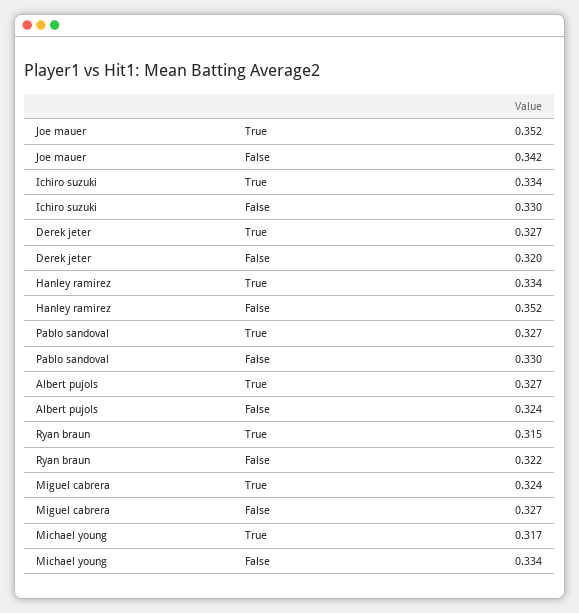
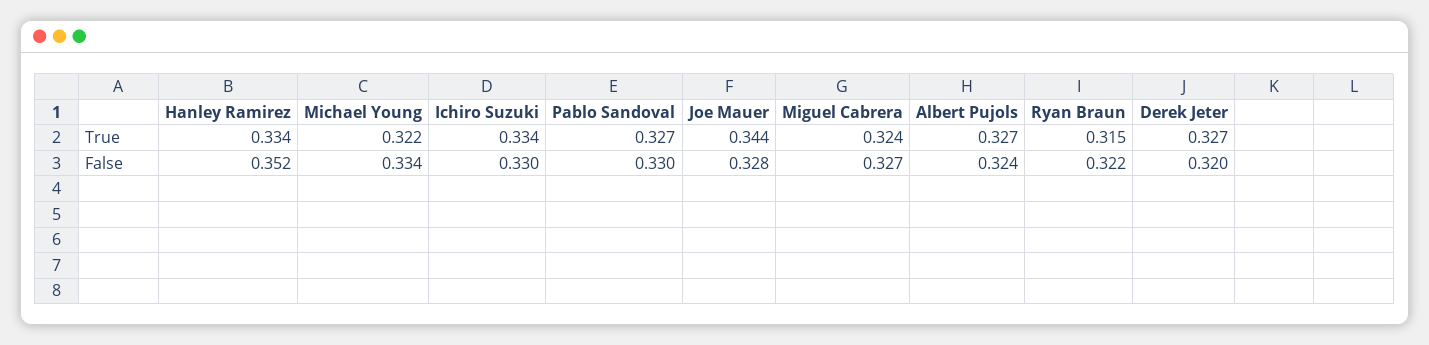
Joe mauer, True: 0.352 -> 0.344
Joe mauer, False: 0.342 -> 0.328
Michael young, True: 0.317 -> 0.322

